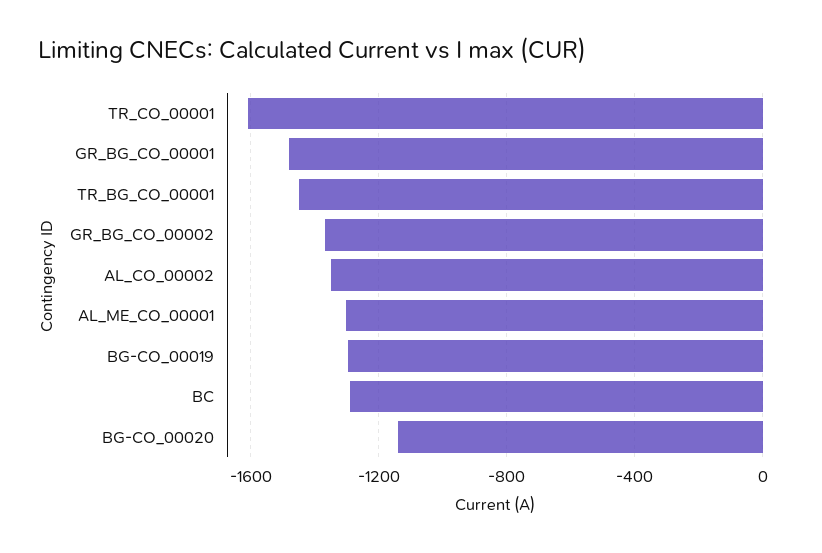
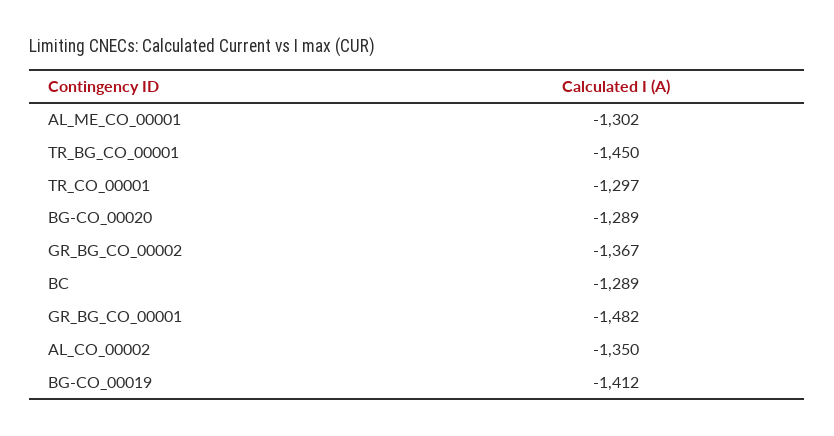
TR_CO_00001: -1600 -> -1297
BG-CO_00019: -1300 -> -1412
BG-CO_00020: -1150 -> -1289

